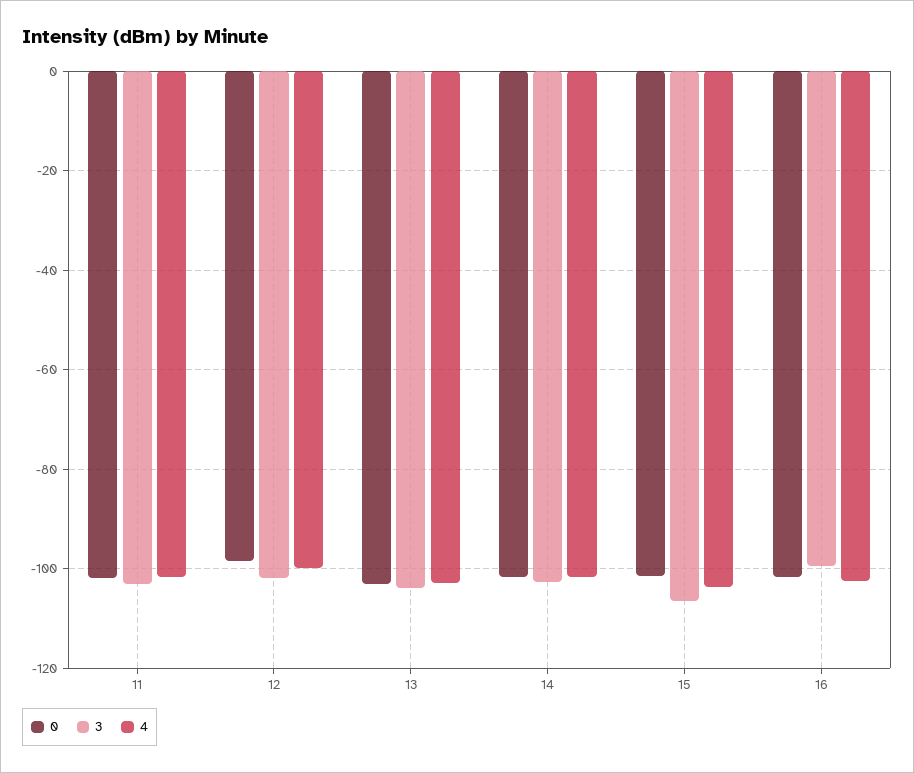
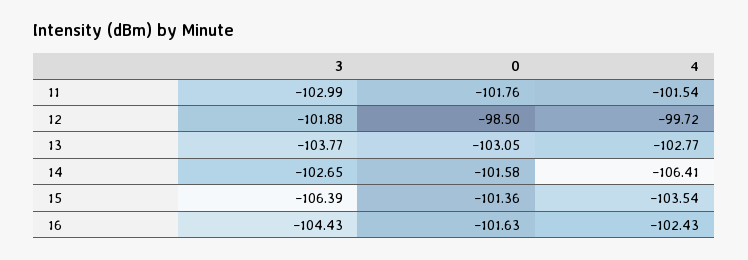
4, 14: -102 -> -106.41
3, 16: -100 -> -104.43

